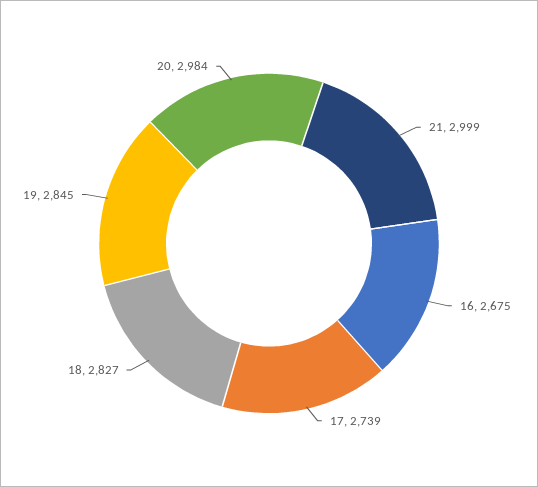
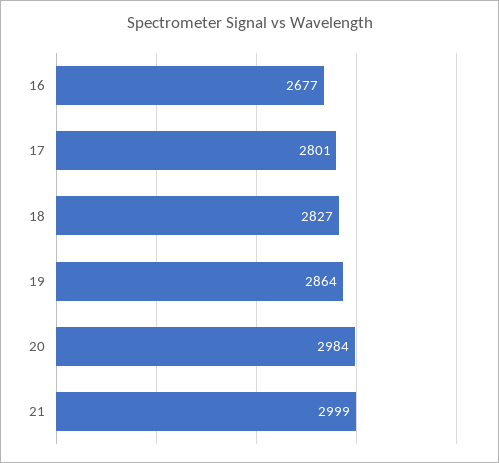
16: 2675 -> 2677
17: 2739 -> 2801
19: 2845 -> 2864

